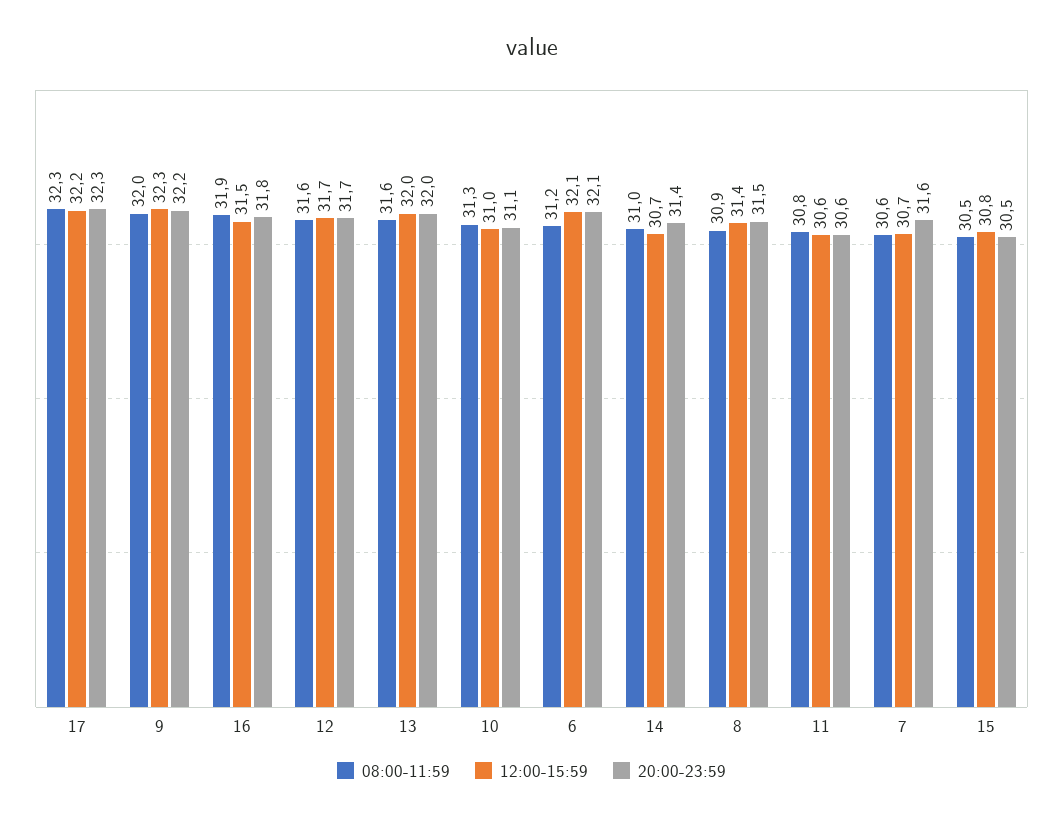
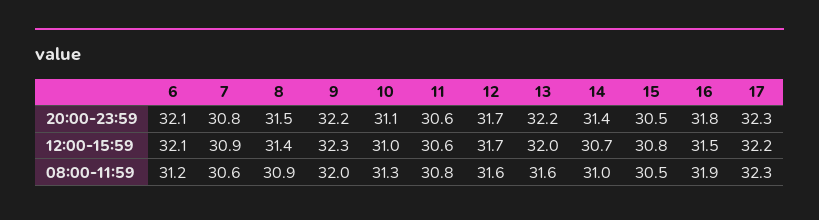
20:00-23:59, 13: 32 -> 32.2
12:00-15:59, 7: 30.7 -> 30.9
20:00-23:59, 7: 31.6 -> 30.8

